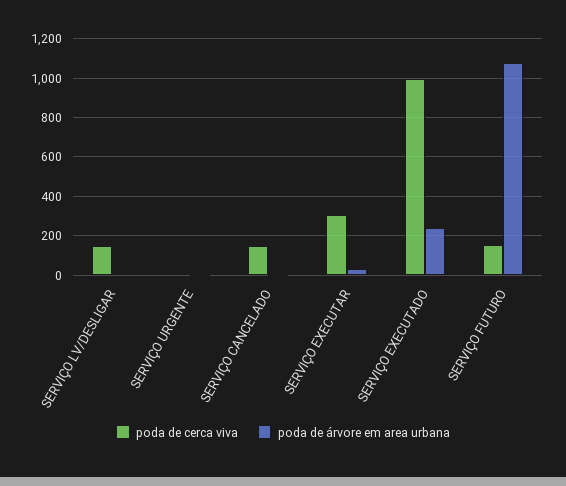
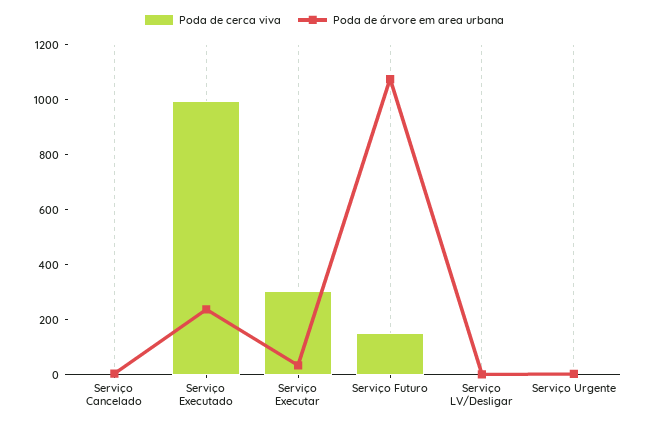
poda de cerca viva, SERVIÇO LV/DESLIGAR: 150 -> 0
poda de cerca viva, SERVIÇO CANCELADO: 150 -> 0

